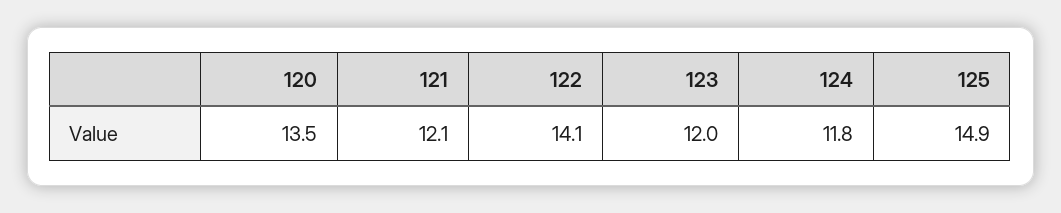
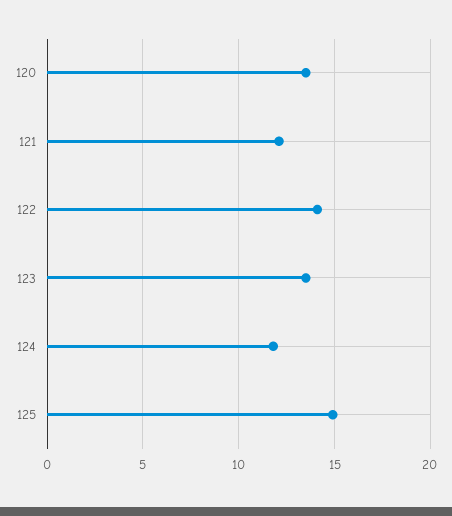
123: 12 -> 13.5

